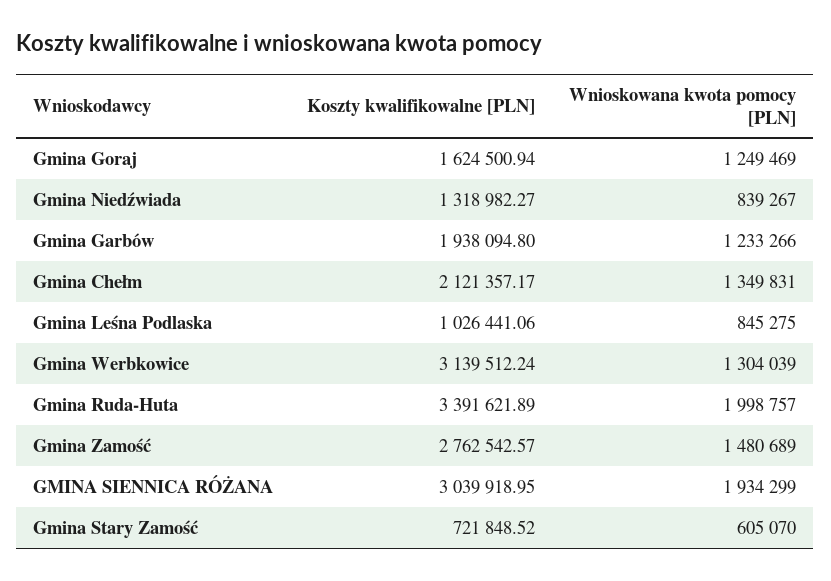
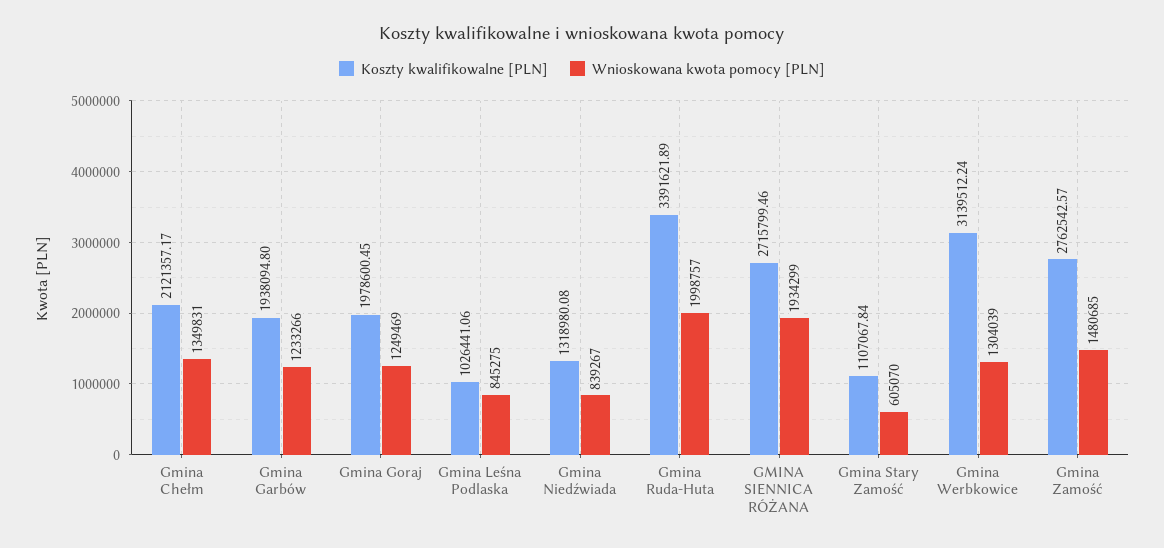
Koszty kwalifikowalne [PLN], Gmina Goraj: 1624500.94 -> 1978600.45
Koszty kwalifikowalne [PLN], Gmina Niedźwiada: 1318982.27 -> 1318980.08
Wnioskowana kwota pomocy [PLN], Gmina Zamość: 1480689 -> 1480685
Koszty kwalifikowalne [PLN], GMINA SIENNICA RÓŻANA: 3039918.95 -> 2715799.46
Koszty kwalifikowalne [PLN], Gmina Stary Zamość: 721848.52 -> 1107067.84

